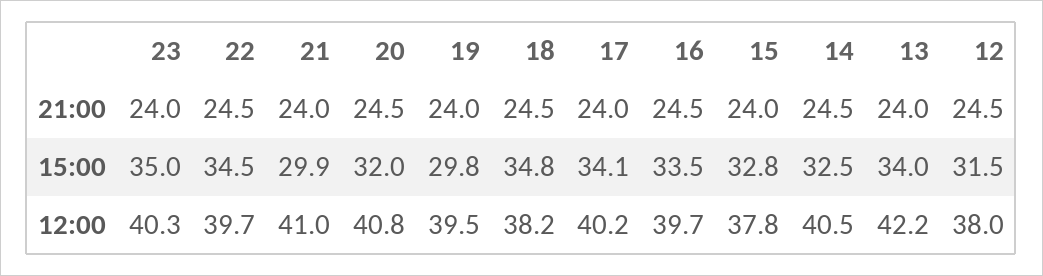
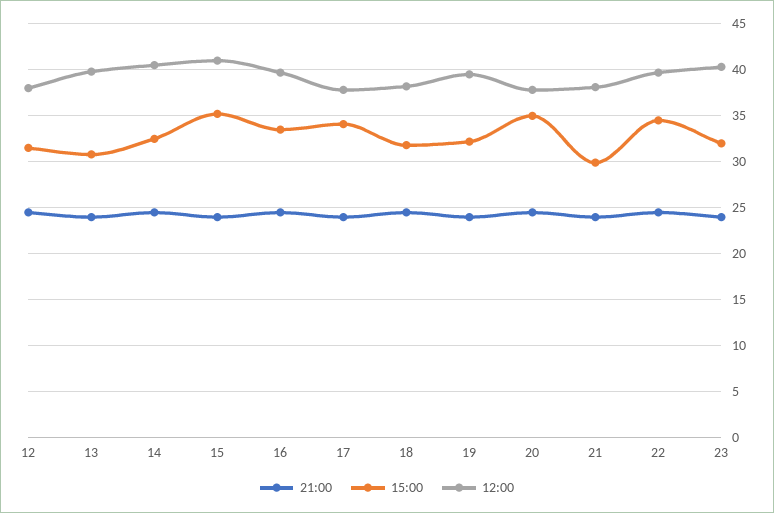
15:00, 23: 35 -> 32
15:00, 20: 32 -> 35
15:00, 19: 29.8 -> 32
15:00, 18: 34.8 -> 32
15:00, 15: 32.8 -> 35
15:00, 13: 34 -> 31
12:00, 21: 41 -> 38
12:00, 20: 40.8 -> 38
12:00, 17: 40.2 -> 38
12:00, 15: 37.8 -> 41
12:00, 13: 42.2 -> 40

